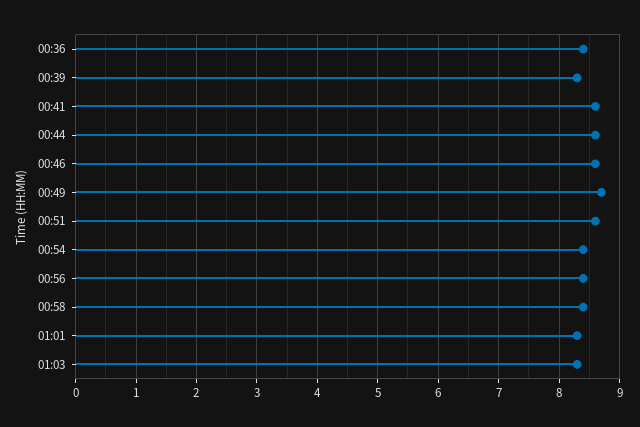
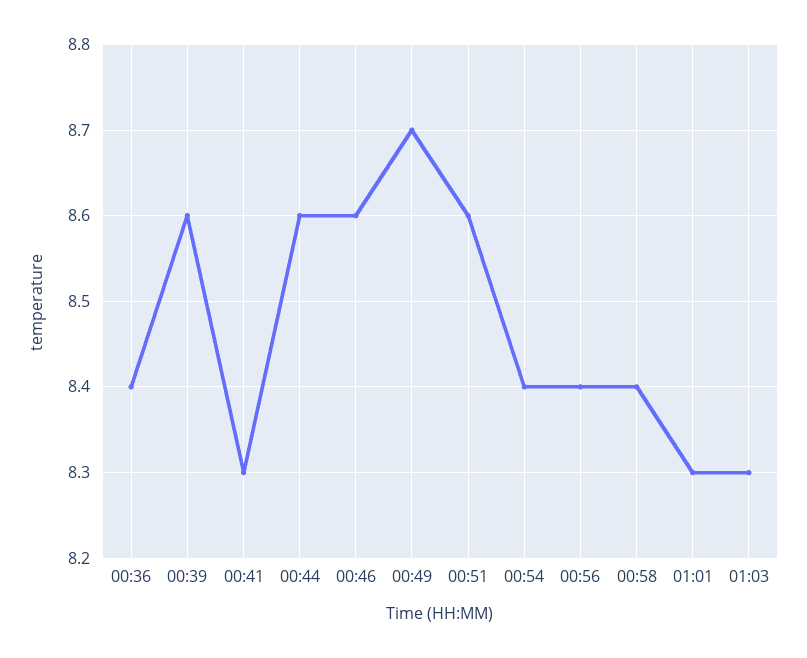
00:39: 8.3 -> 8.6
00:41: 8.6 -> 8.3

